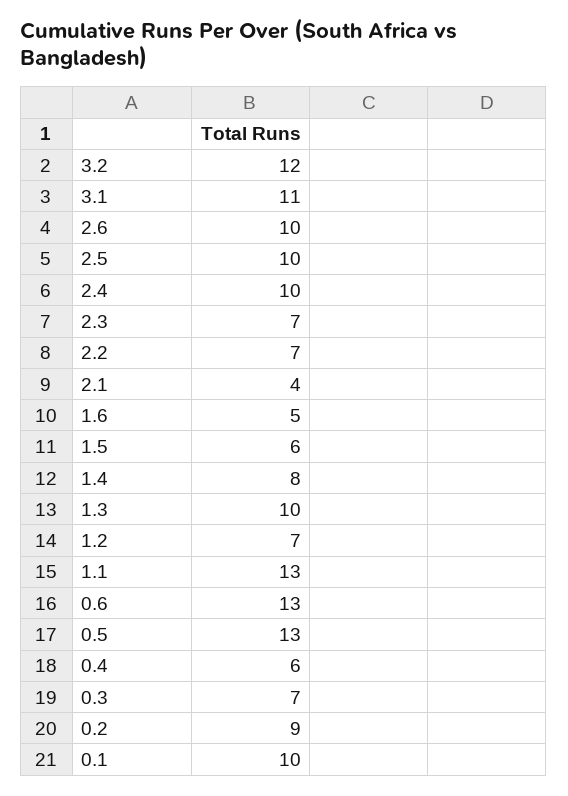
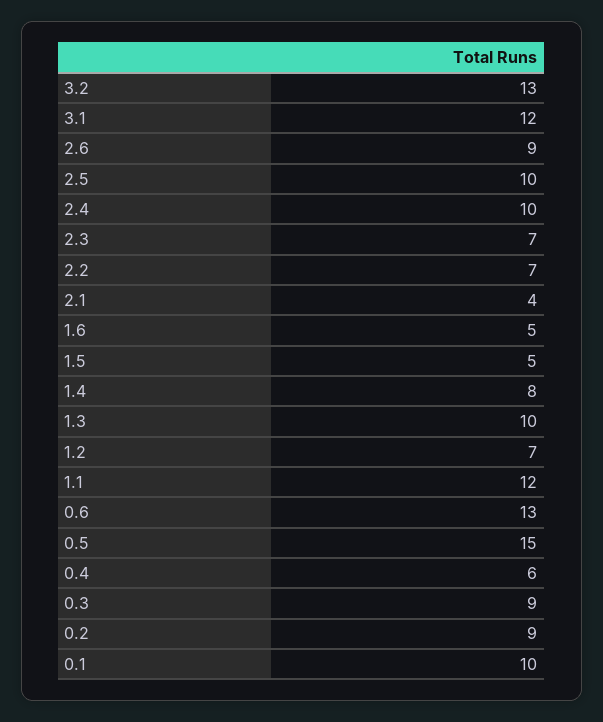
3.2: 12 -> 13
3.1: 11 -> 12
2.6: 10 -> 9
1.5: 6 -> 5
1.1: 13 -> 12
0.5: 13 -> 15
0.3: 7 -> 9

